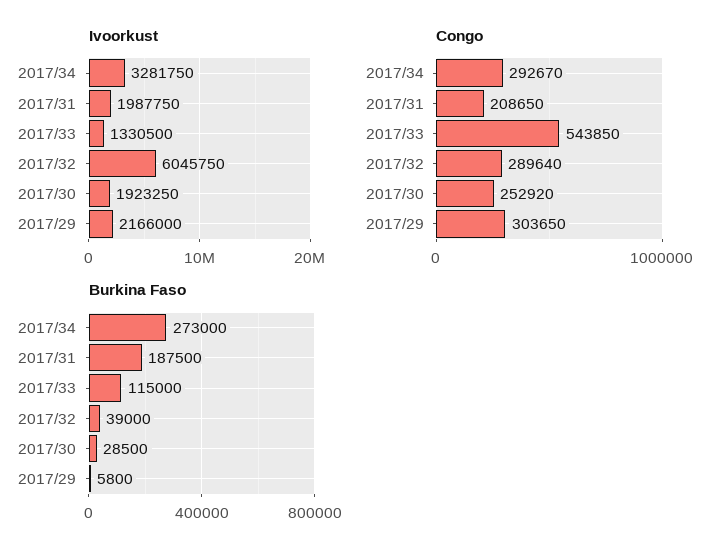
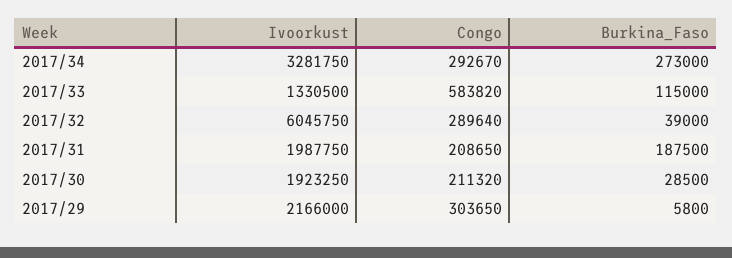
Congo, 2017/33: 543850 -> 583820
Congo, 2017/30: 252920 -> 211320

